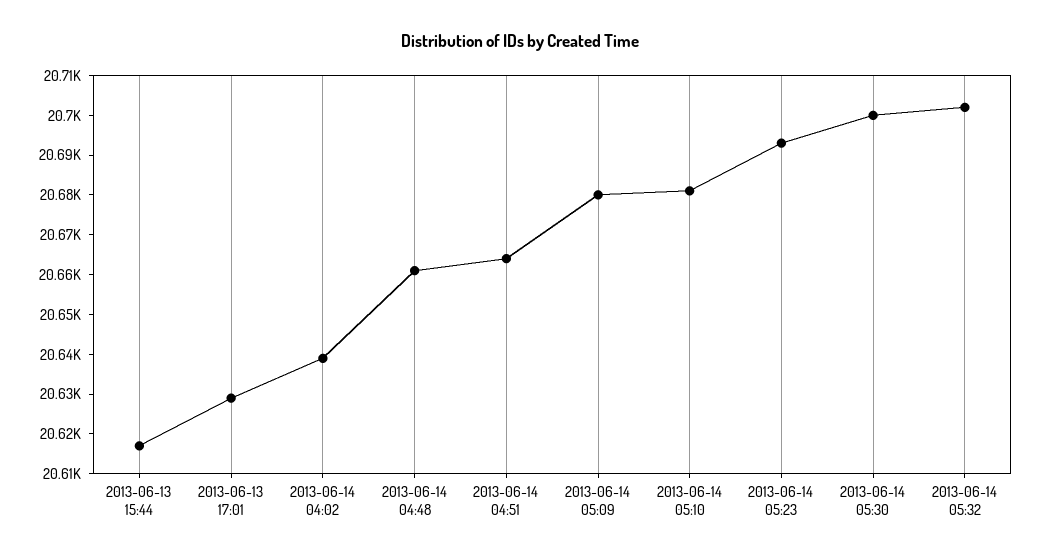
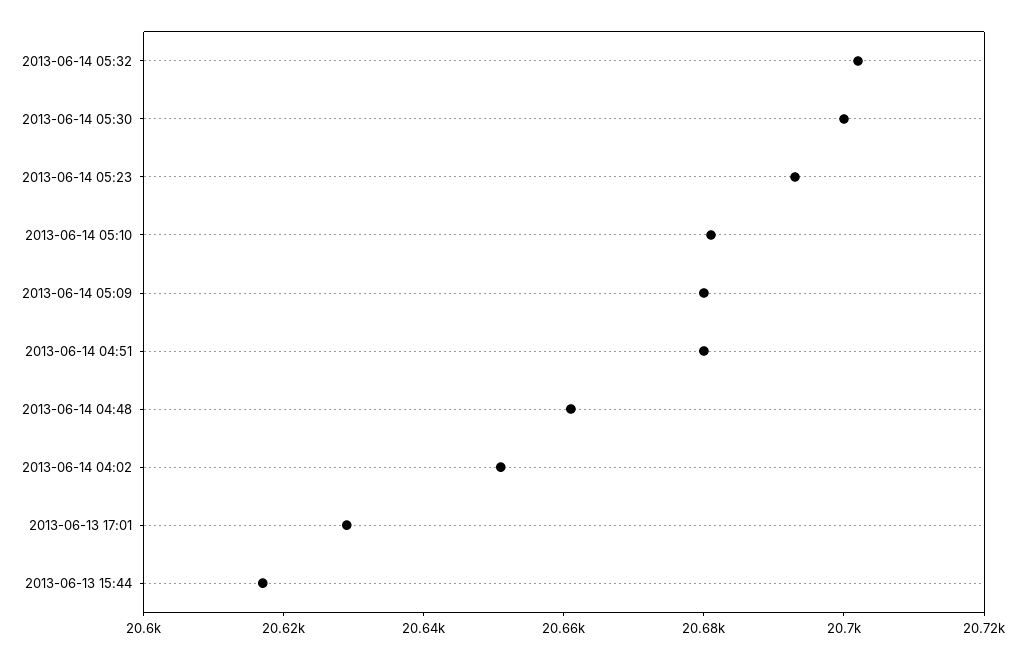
2013-06-14 04:02: 20640 -> 20650
2013-06-14 04:51: 20665 -> 20680

